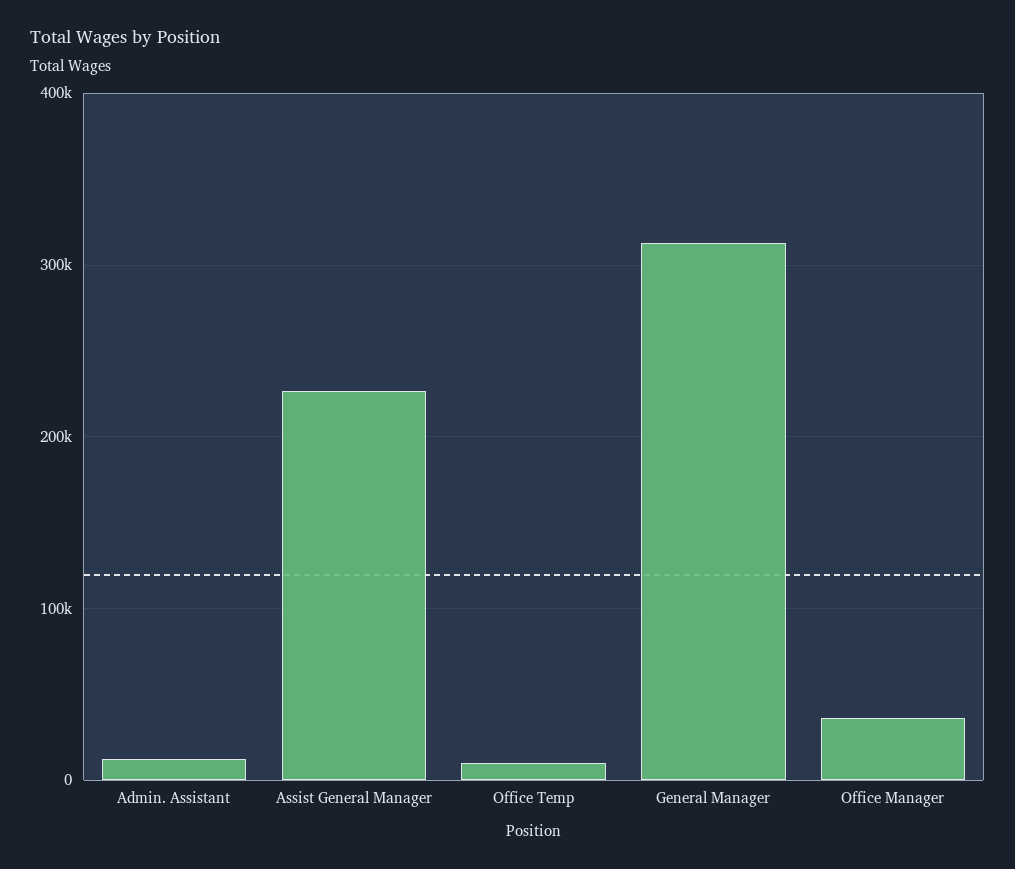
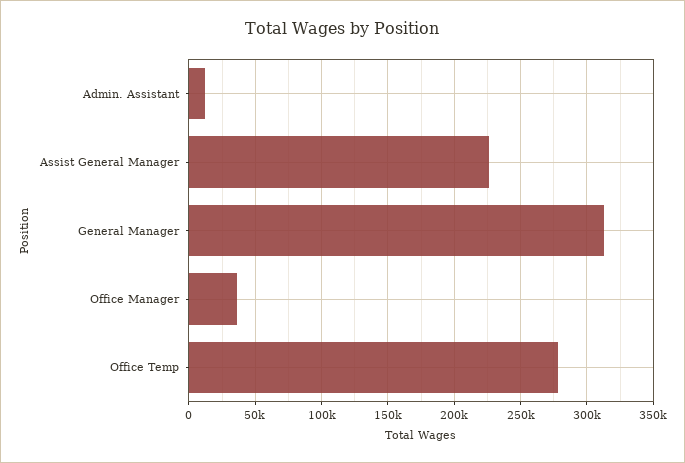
Office Temp: 10000 -> 280000

